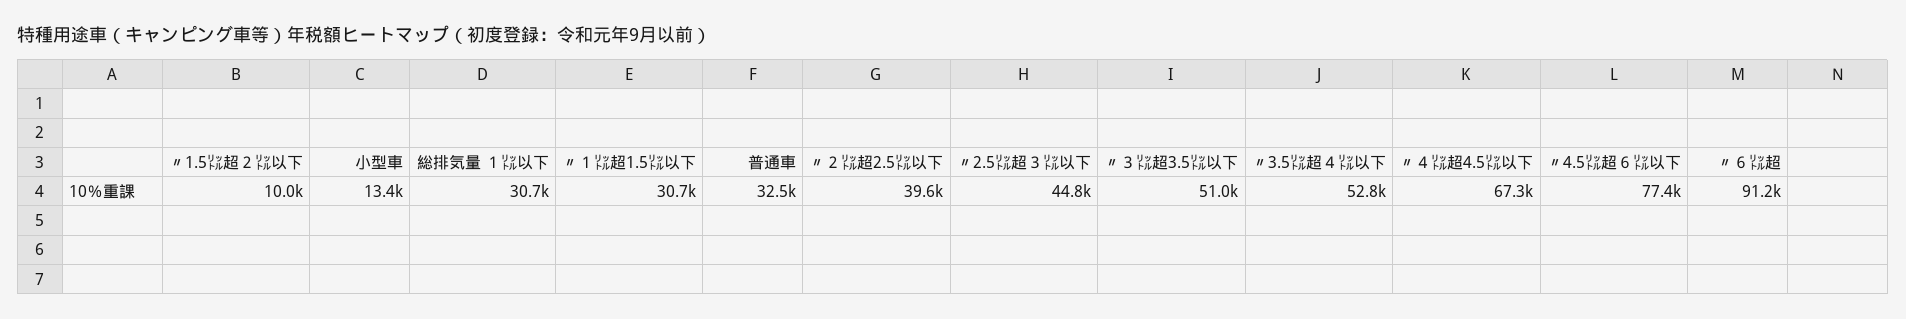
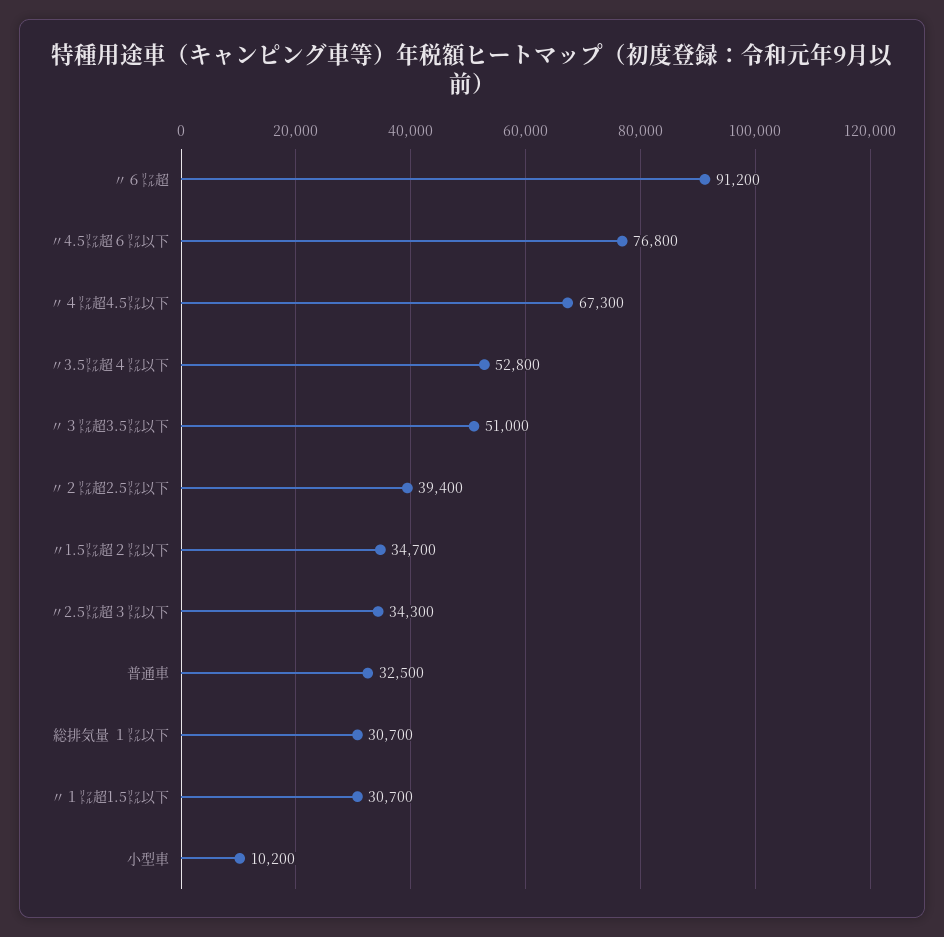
〃1.5㍑超２㍑以下: 10000 -> 34700
小型車: 13400 -> 10200
〃２㍑超2.5㍑以下: 39600 -> 39400
〃2.5㍑超３㍑以下: 44800 -> 34300
〃4.5㍑超６㍑以下: 77400 -> 76800

